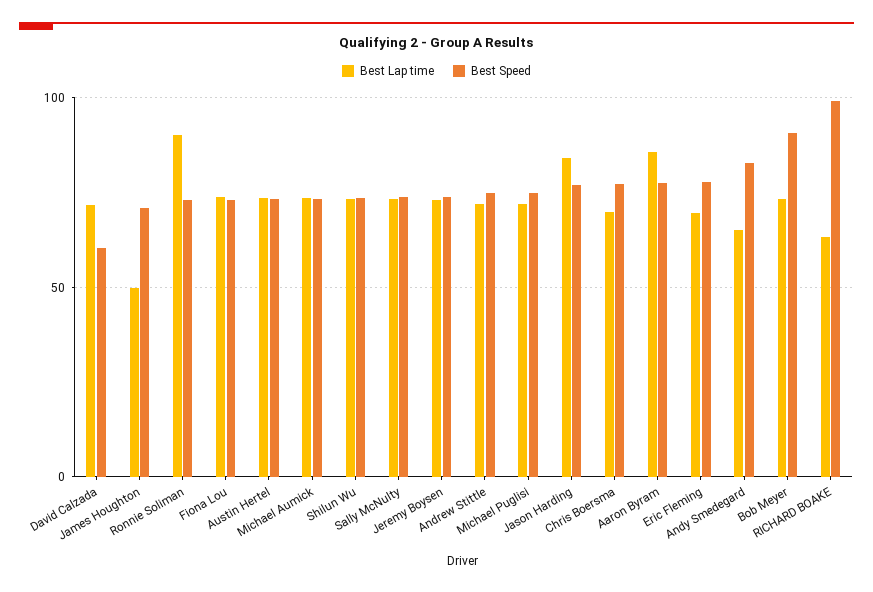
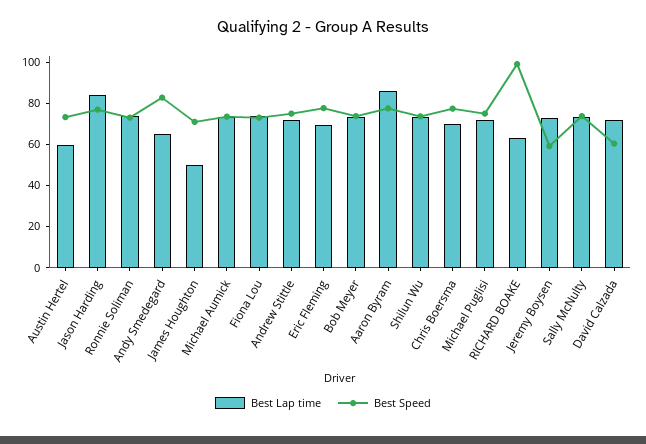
Best Lap time, Ronnie Soliman: 90 -> 75
Best Lap time, Austin Hertel: 75 -> 60
Best Speed, Jeremy Boysen: 75 -> 60
Best Speed, Bob Meyer: 90 -> 75

